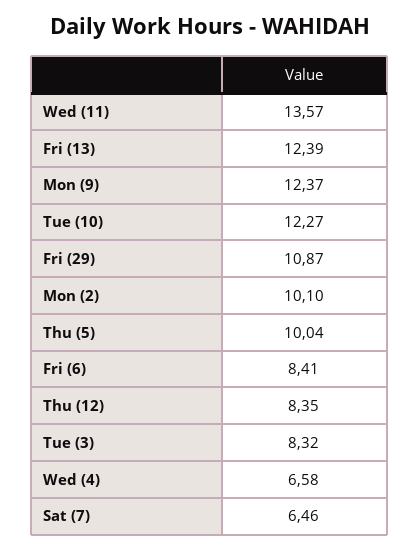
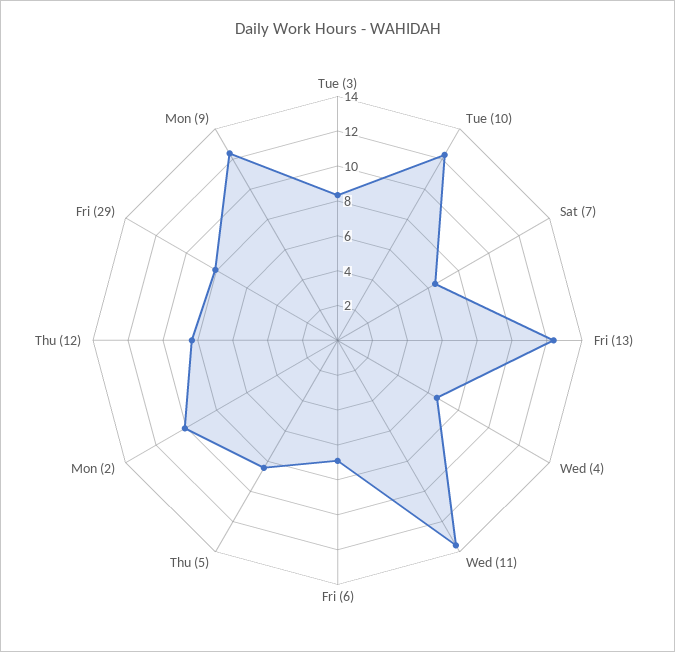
Fri (29): 10.87 -> 8
Thu (5): 10.04 -> 8.5
Fri (6): 8.41 -> 7

